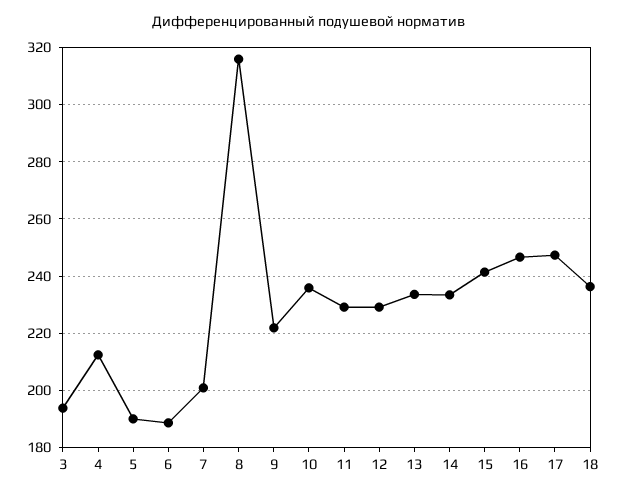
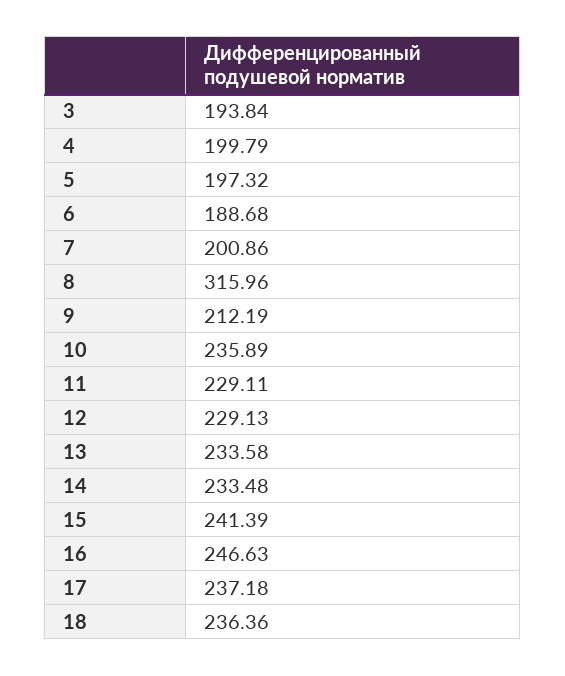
4: 212.5 -> 199.79
5: 190 -> 197.32
9: 222.5 -> 212.19
17: 247.5 -> 237.18

